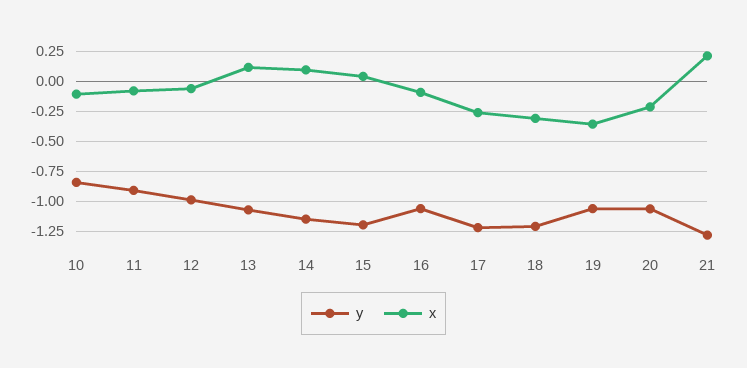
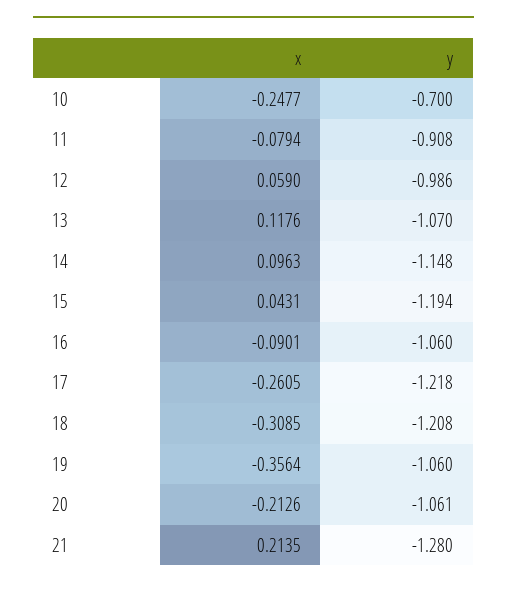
y, 10: -0.85 -> -0.7
x, 10: -0.1 -> -0.2477
x, 12: -0.05 -> 0.059

